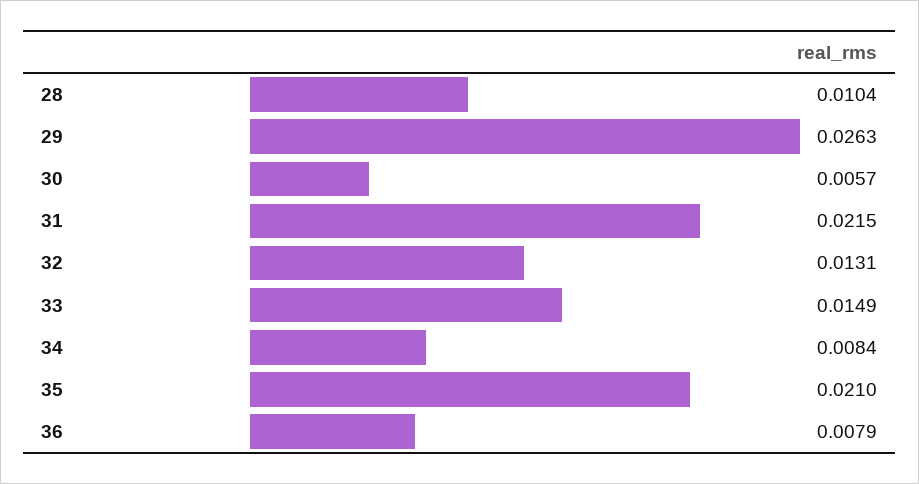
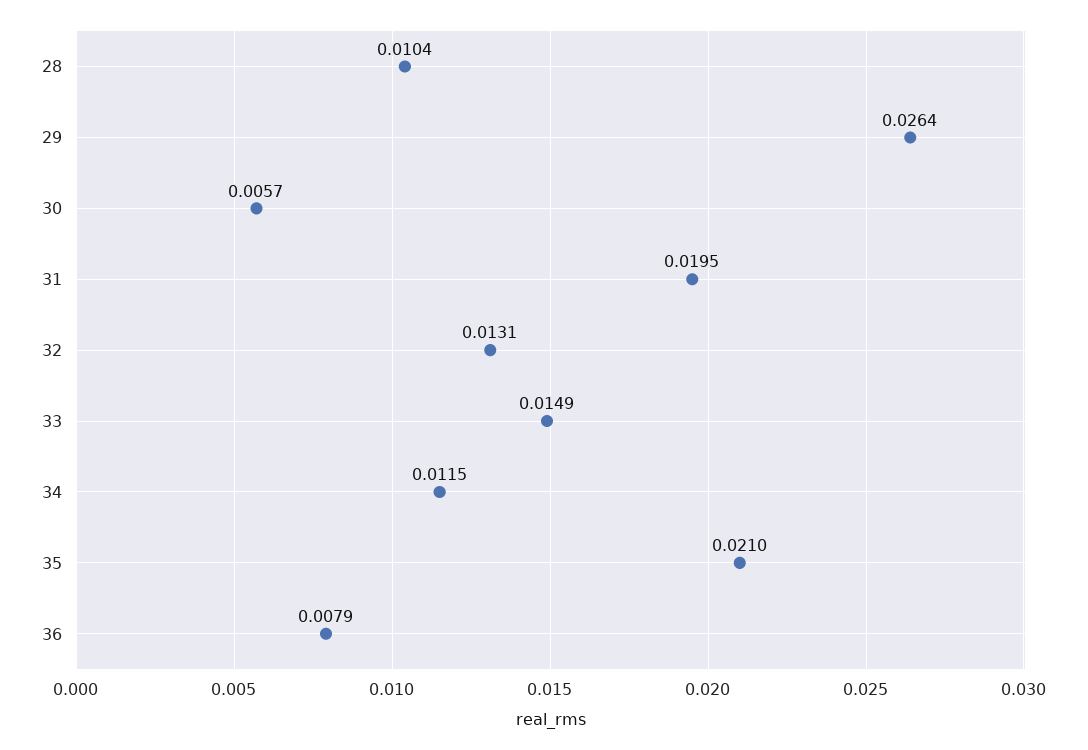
29: 0.0263 -> 0.0264
31: 0.0215 -> 0.0195
34: 0.0084 -> 0.0115

